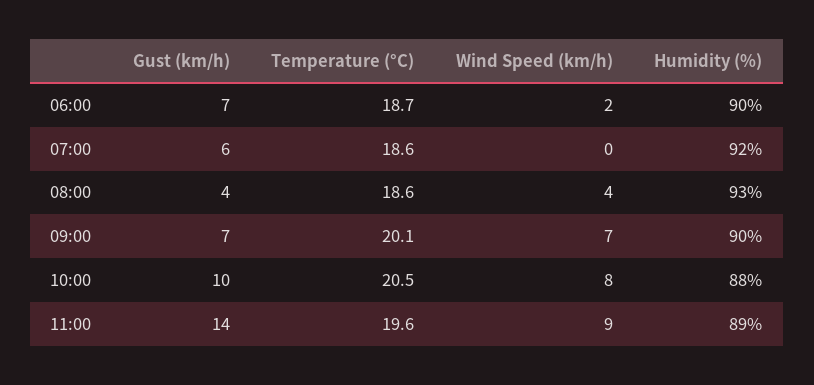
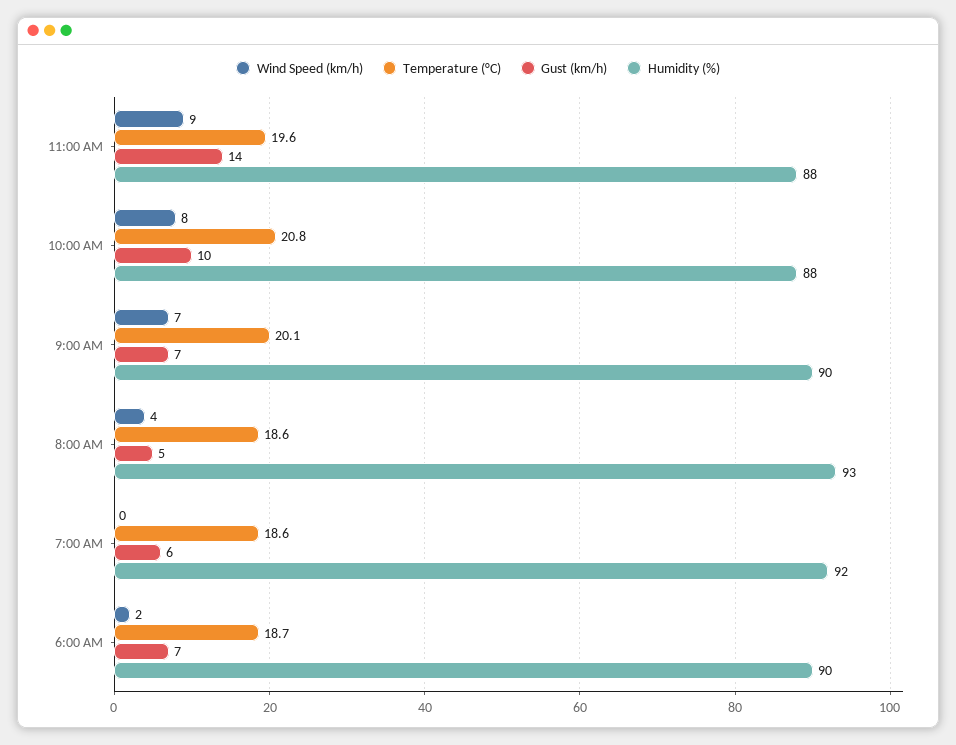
Gust (km/h), 08:00: 4 -> 5
Temperature (°C), 10:00: 20.5 -> 20.8
Humidity (%), 11:00: 89 -> 88

